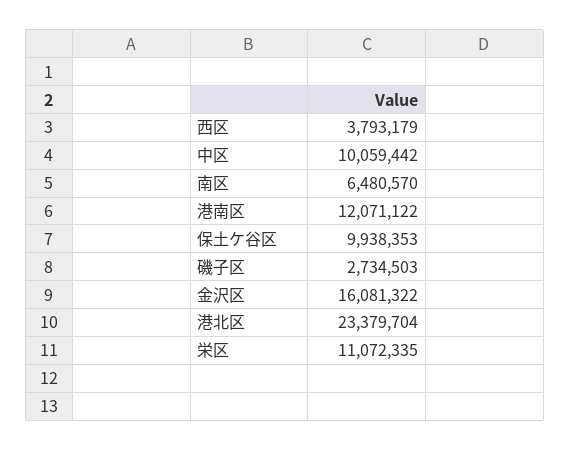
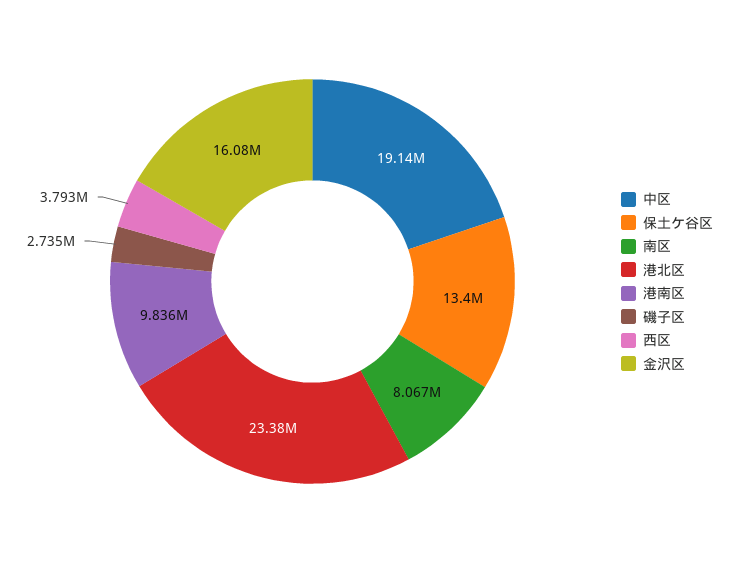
中区: 10059442 -> 19140000
南区: 6480570 -> 8067000
港南区: 12071122 -> 9836000
保土ケ谷区: 9938353 -> 13400000
栄区: 11072335 -> none

